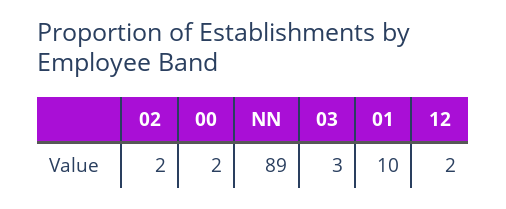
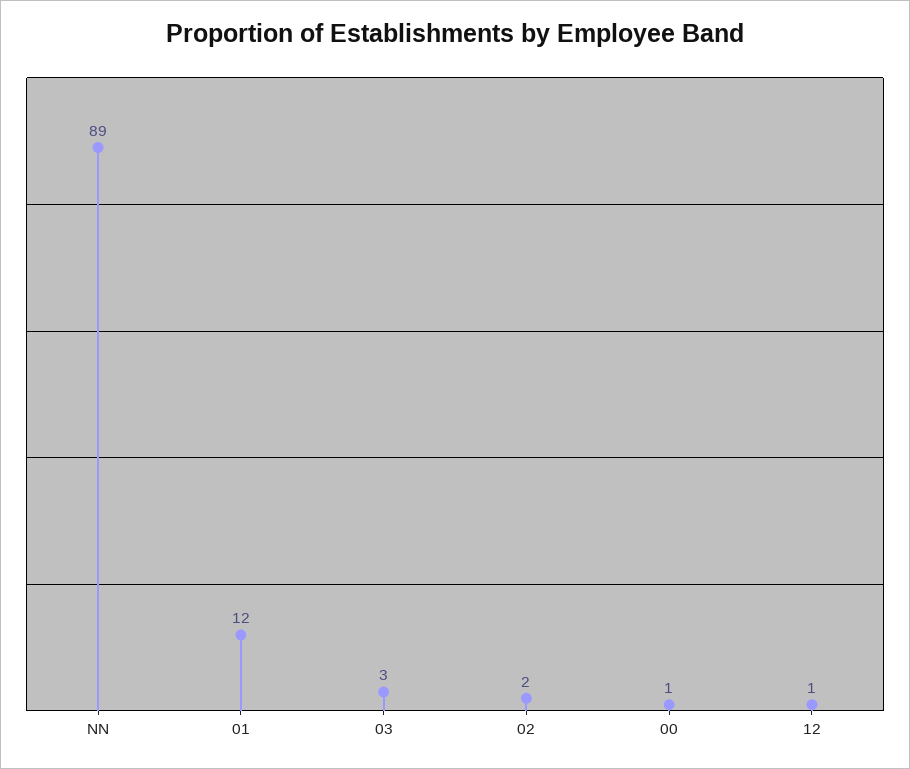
00: 2 -> 1
01: 10 -> 12
12: 2 -> 1

